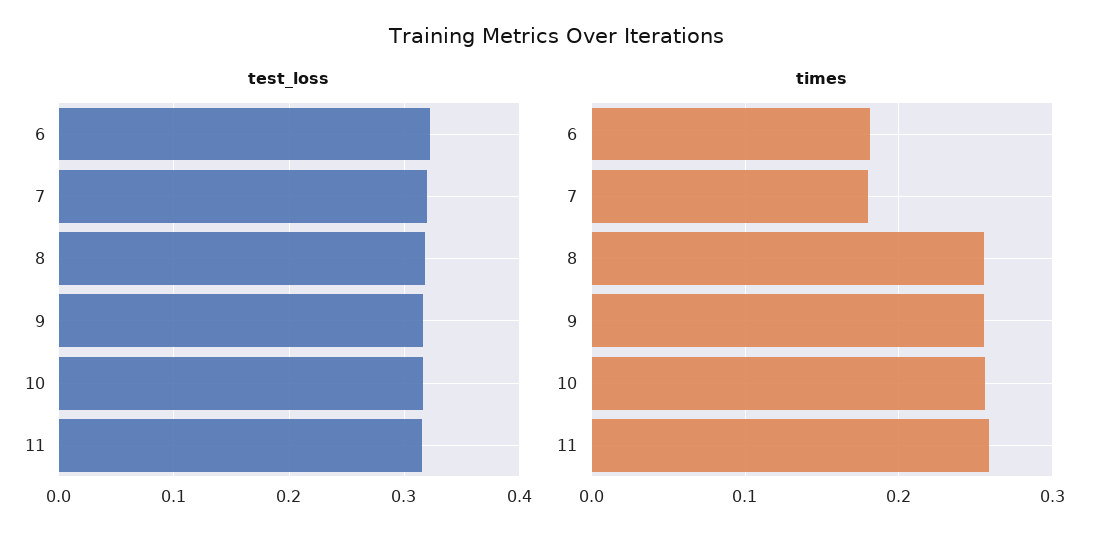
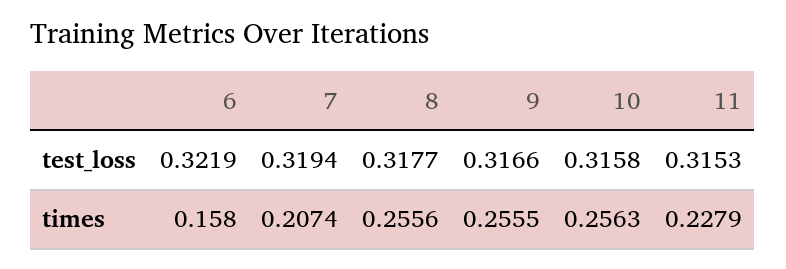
times, 6: 0.18 -> 0.158
times, 7: 0.18 -> 0.2074
times, 11: 0.26 -> 0.2279

